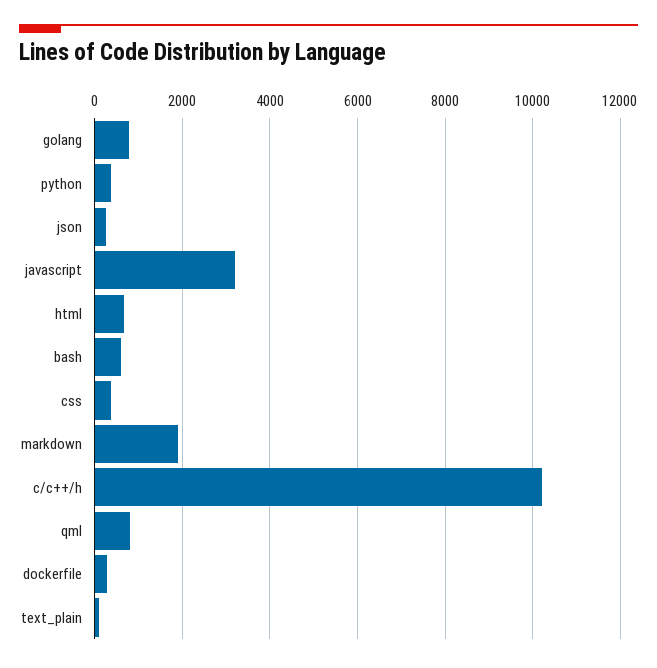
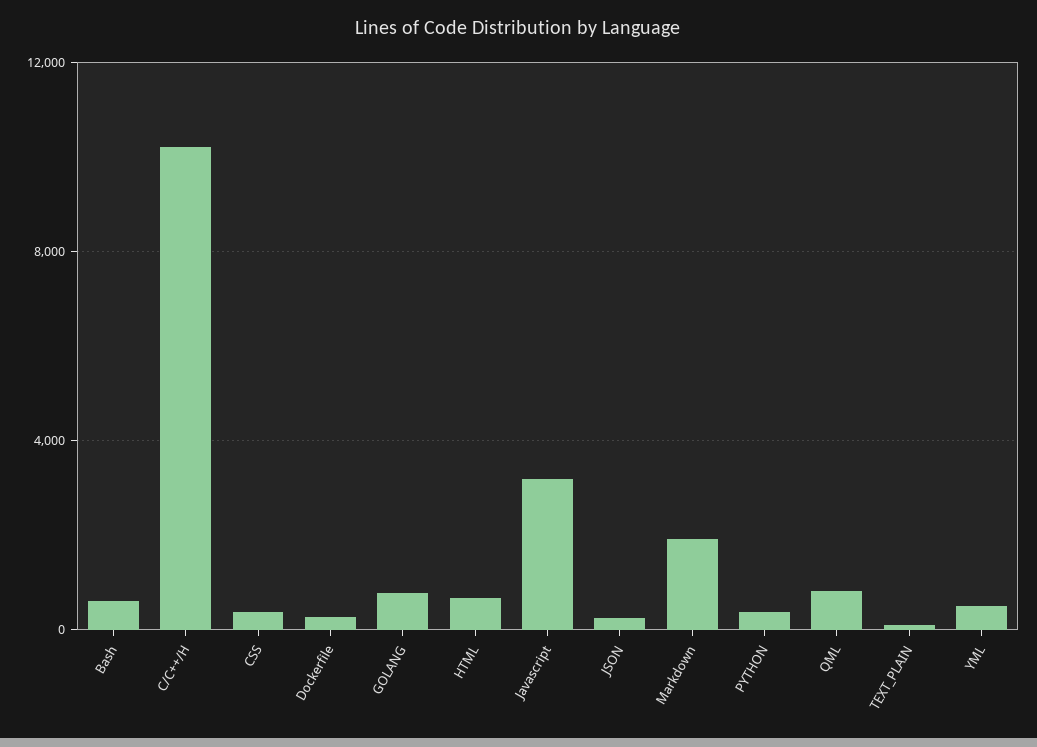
YML: none -> 500

